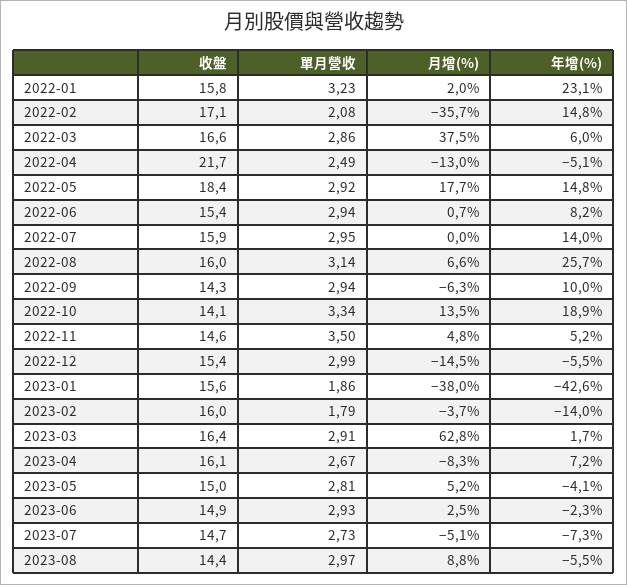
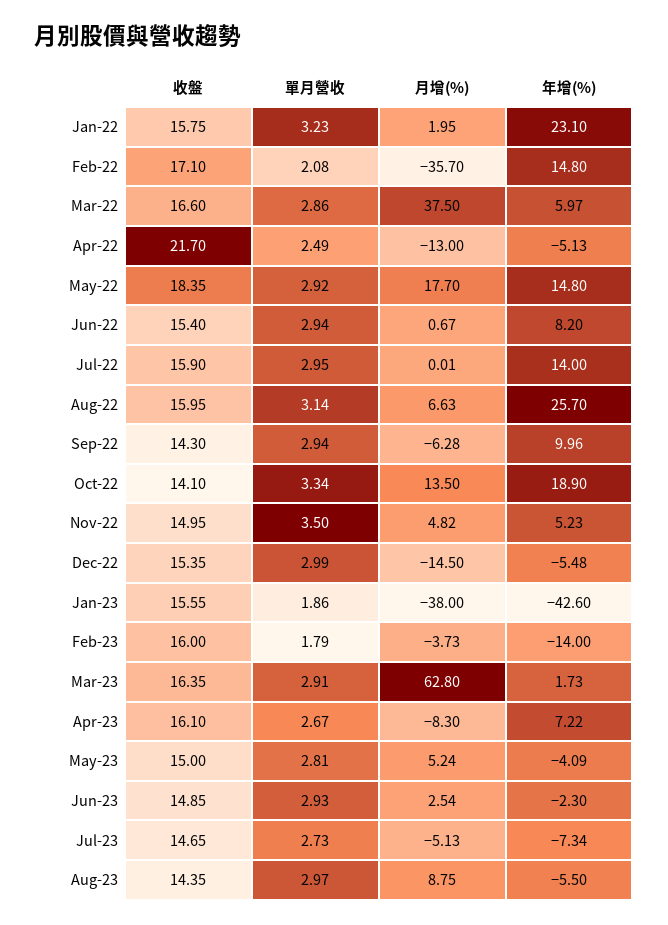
收盤, 2022-11: 14.6 -> 14.95

